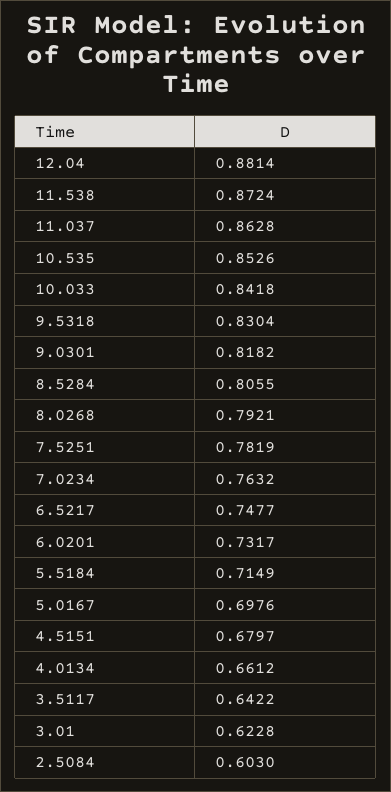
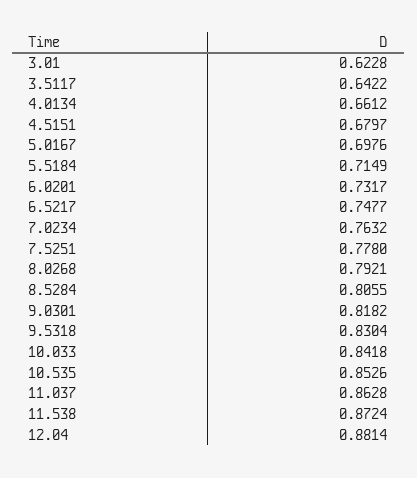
7.5251: 0.7819 -> 0.778
2.5084: 0.603 -> none

